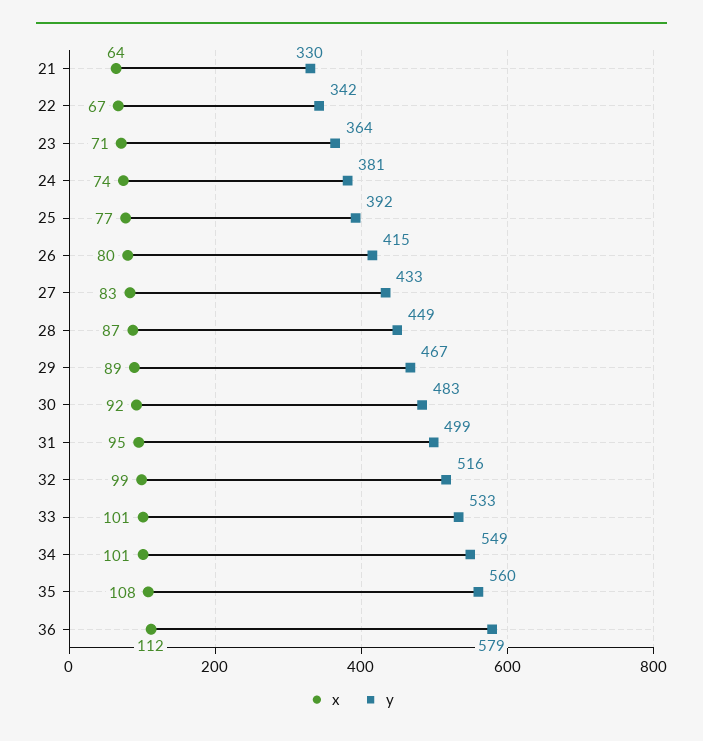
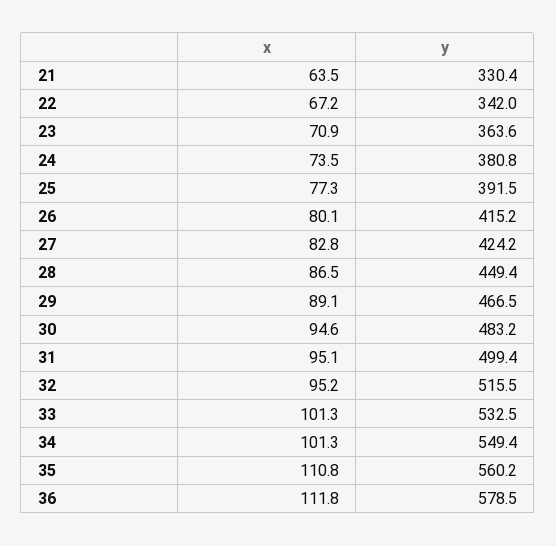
y, 27: 433 -> 424.2
x, 30: 92 -> 94.6
x, 32: 99 -> 95.2
x, 35: 108 -> 110.8

